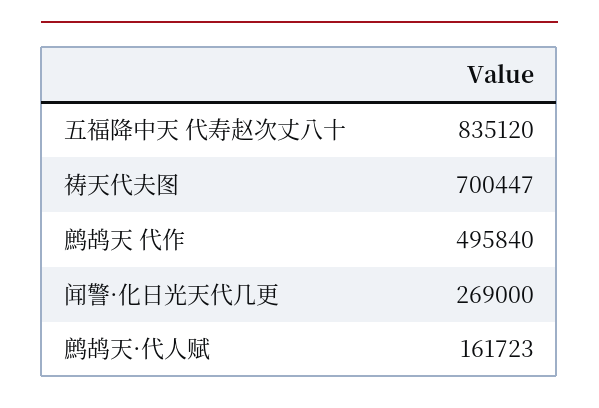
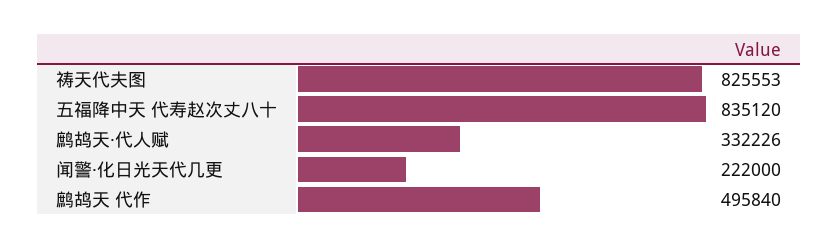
祷天代夫图: 700447 -> 825553
闻警·化日光天代几更: 269000 -> 222000
鹧鸪天·代人赋: 161723 -> 332226

